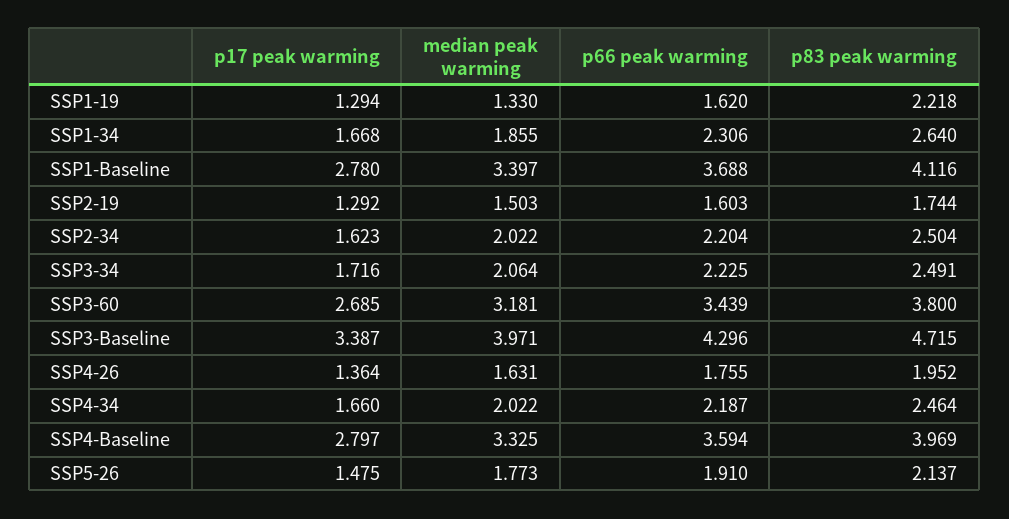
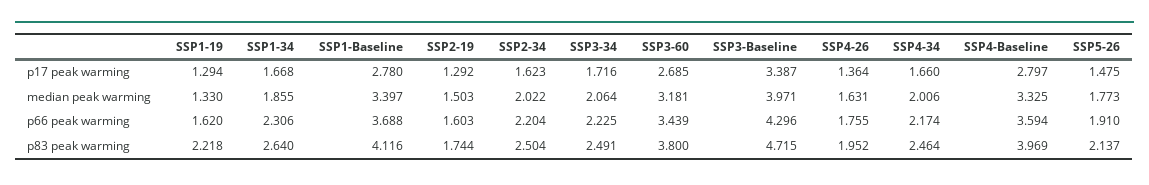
median peak warming, SSP4-34: 2.022 -> 2.006
p66 peak warming, SSP4-34: 2.187 -> 2.174

